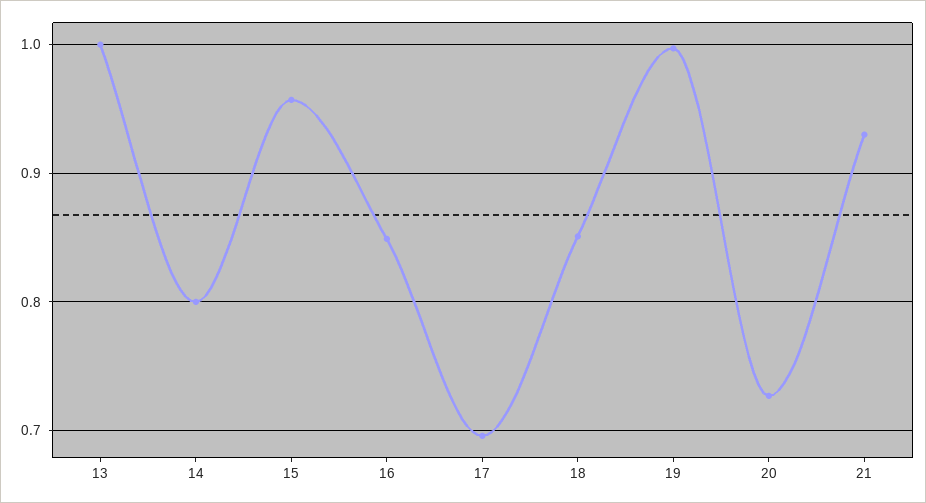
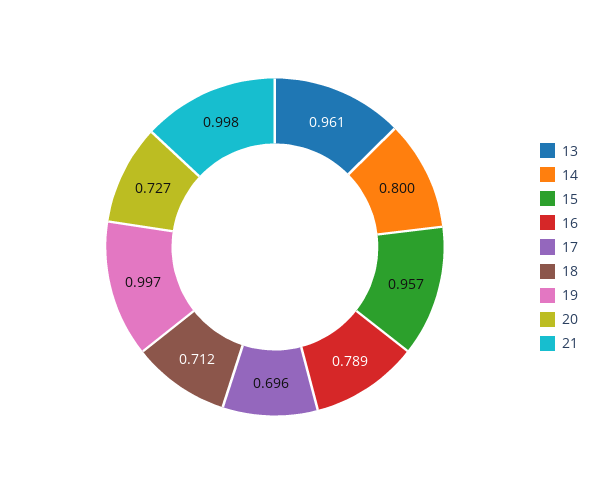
13: 1 -> 0.961
16: 0.85 -> 0.789
18: 0.85 -> 0.712
21: 0.93 -> 0.998

